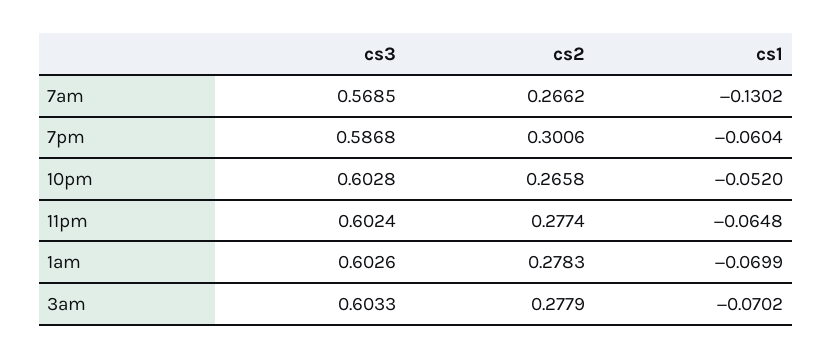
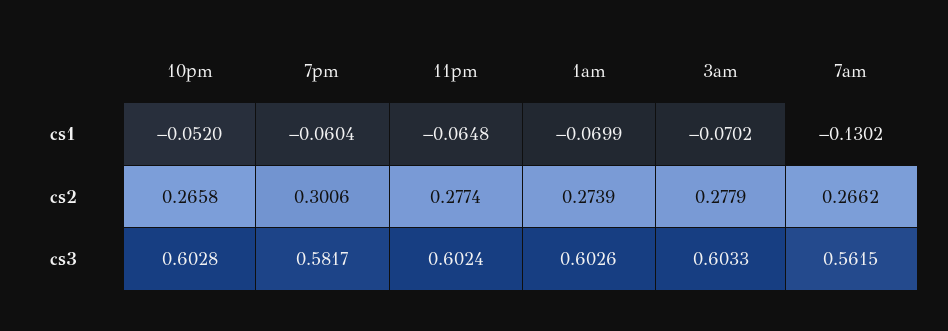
cs3, 7am: 0.5685 -> 0.5615
cs3, 7pm: 0.5868 -> 0.5817
cs2, 1am: 0.2783 -> 0.2739

